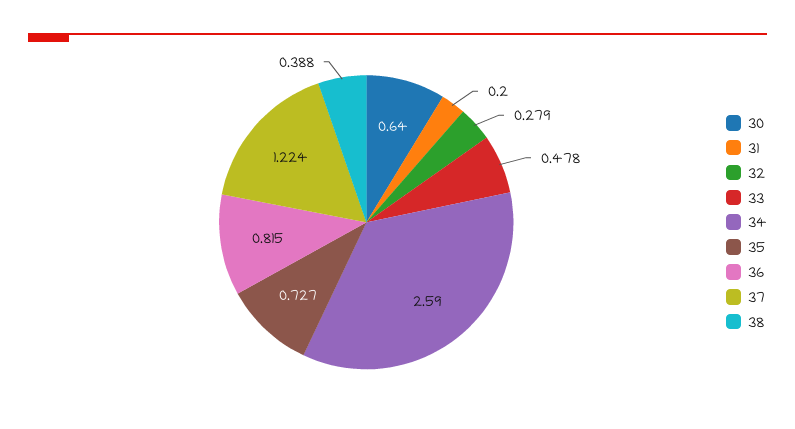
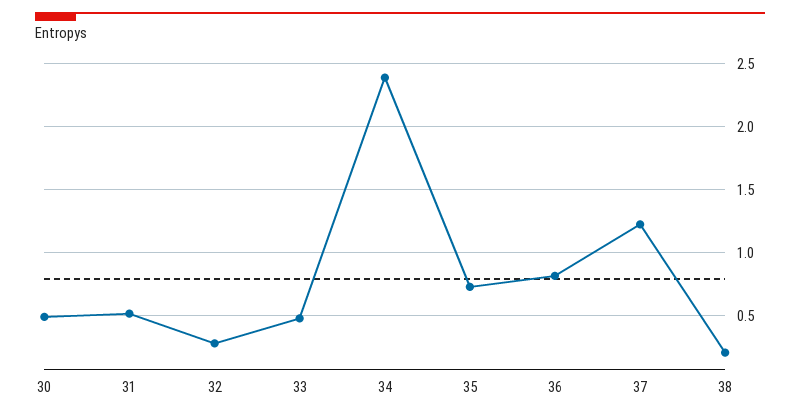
30: 0.64 -> 0.5
31: 0.2 -> 0.5
34: 2.59 -> 2.4
38: 0.388 -> 0.2

